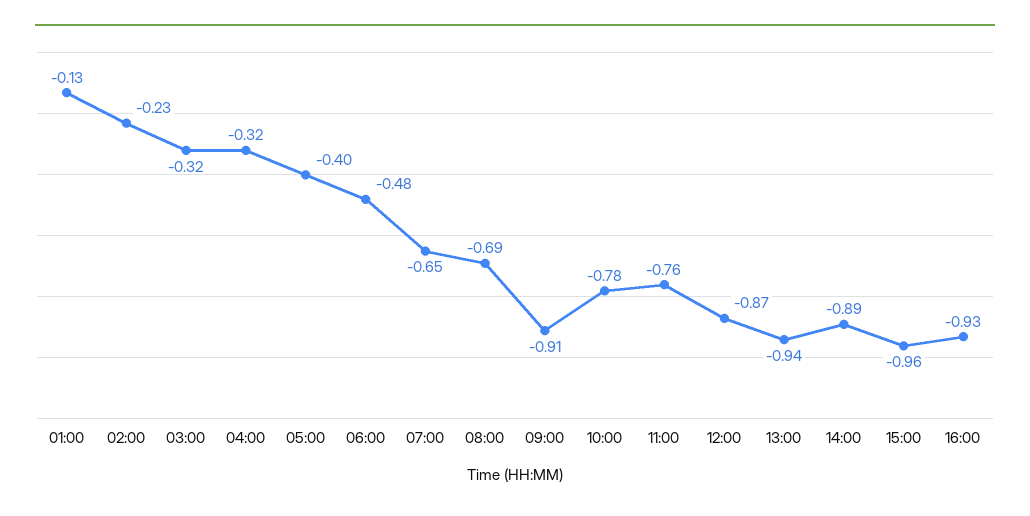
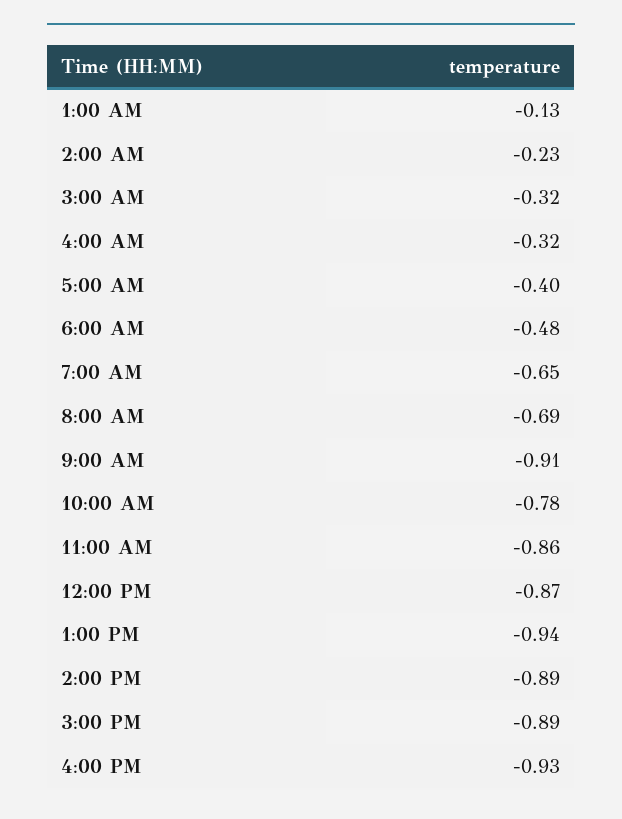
11:00: -0.76 -> -0.86
15:00: -0.96 -> -0.89

